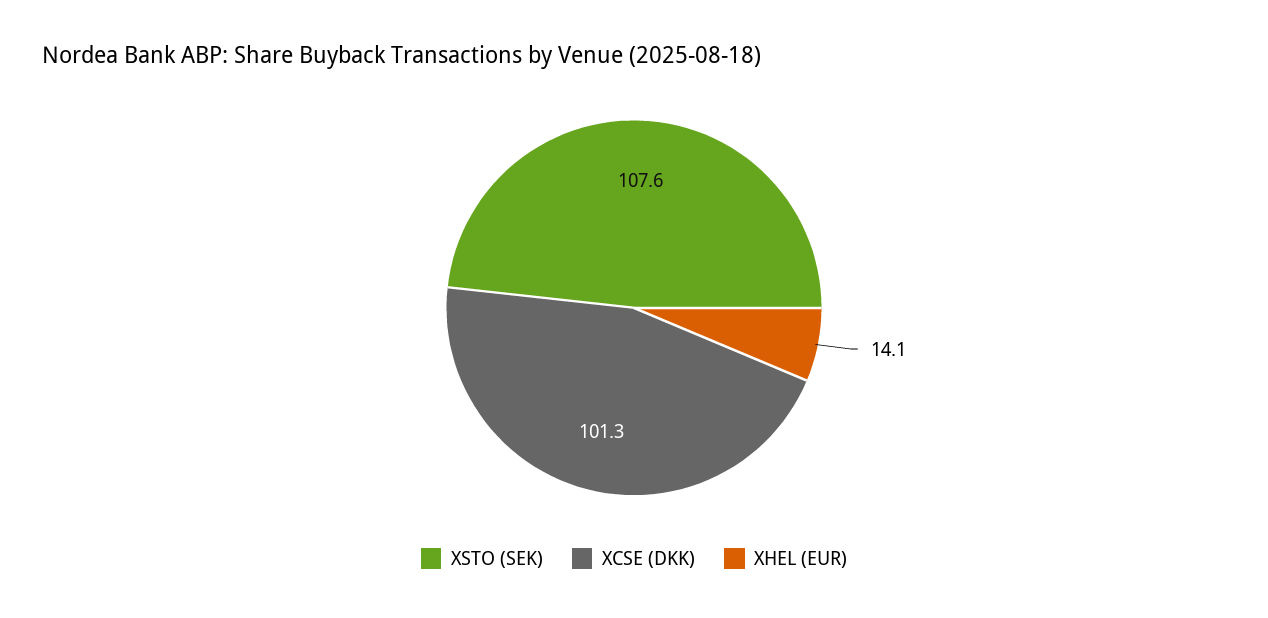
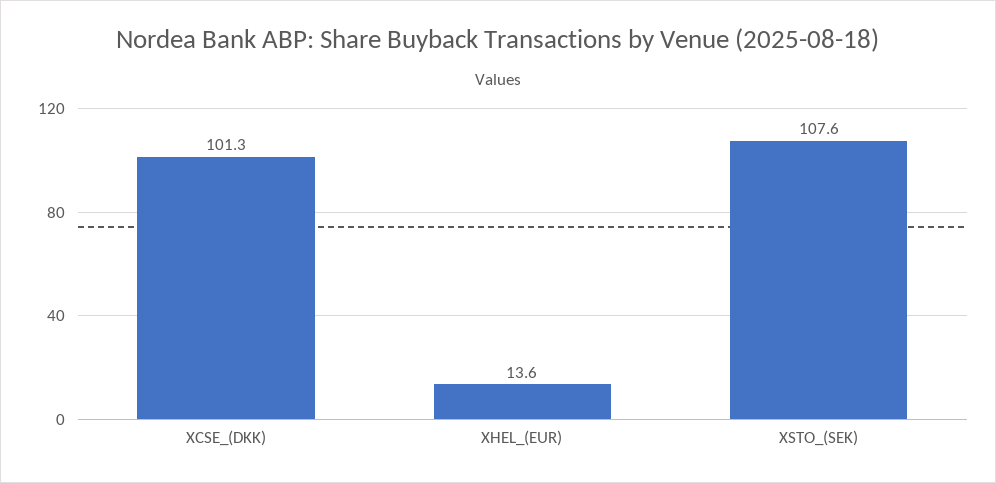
XHEL (EUR): 14.1 -> 13.6

